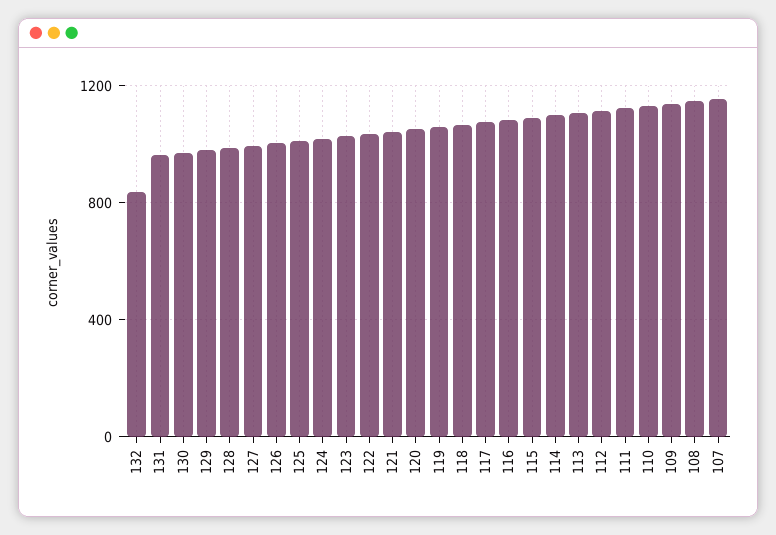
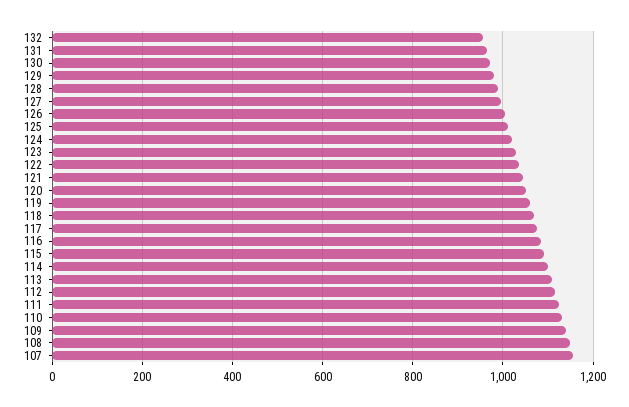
132: 850 -> 960

